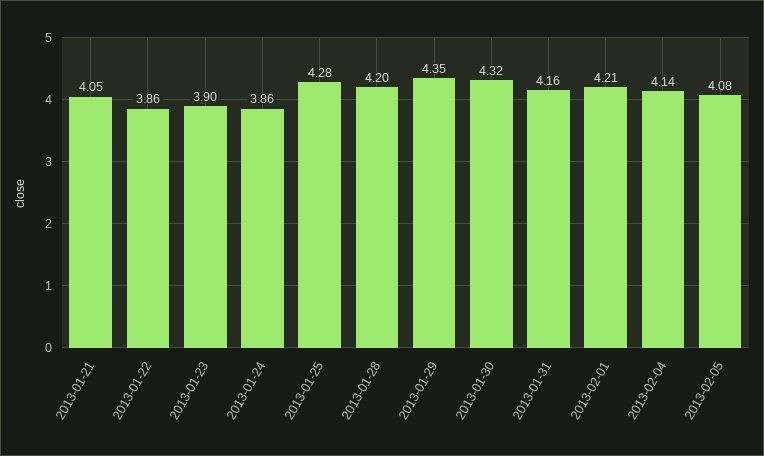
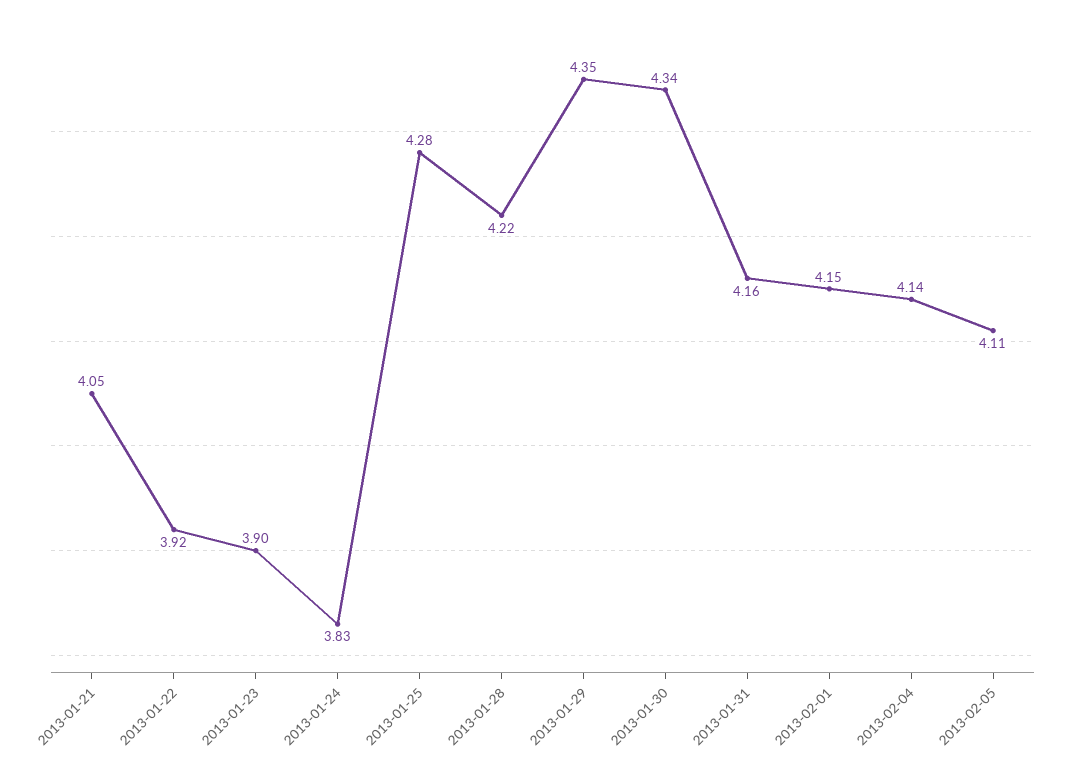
2013-01-22: 3.86 -> 3.92
2013-01-24: 3.86 -> 3.83
2013-01-28: 4.2 -> 4.22
2013-01-30: 4.32 -> 4.34
2013-02-01: 4.21 -> 4.15
2013-02-05: 4.08 -> 4.11

